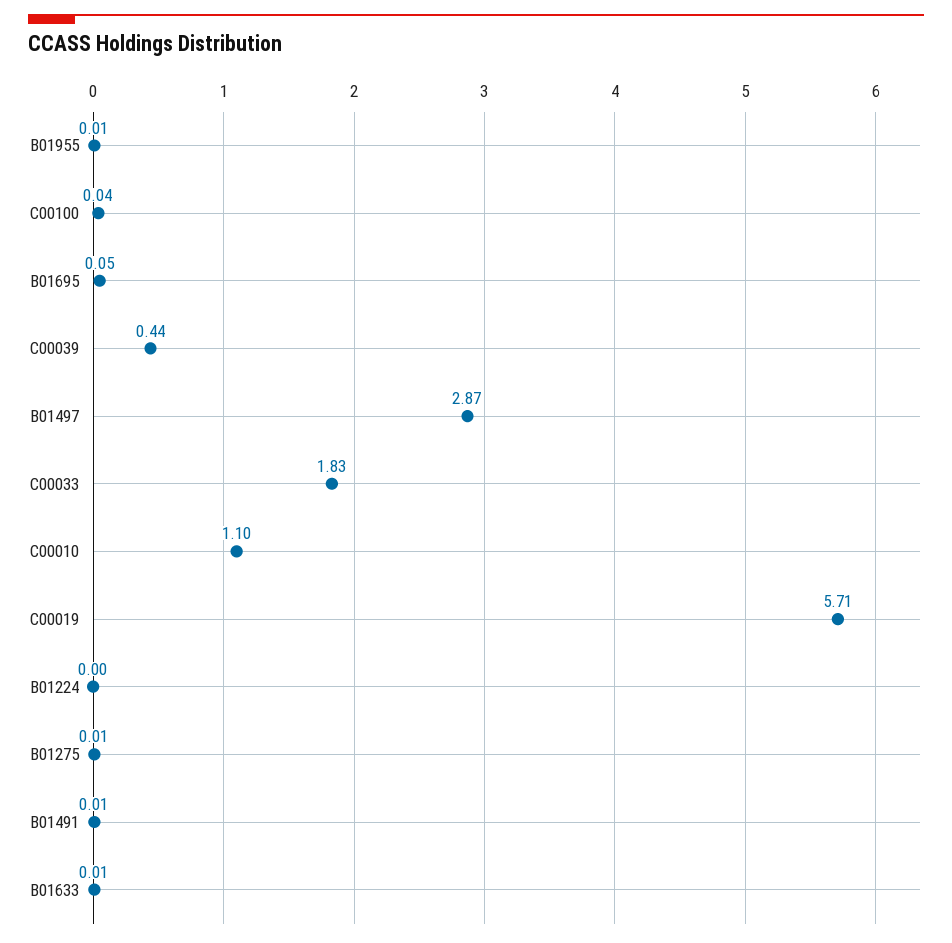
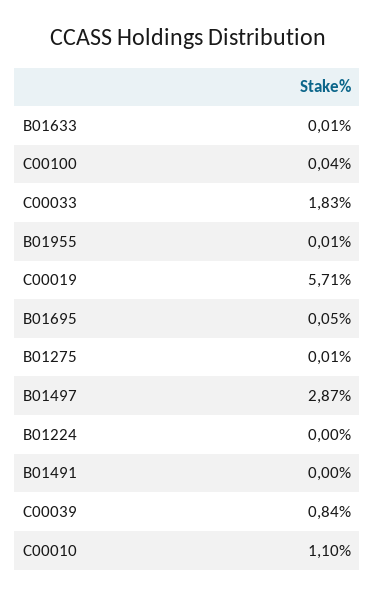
C00039: 0.44 -> 0.84
B01491: 0.01 -> 0

